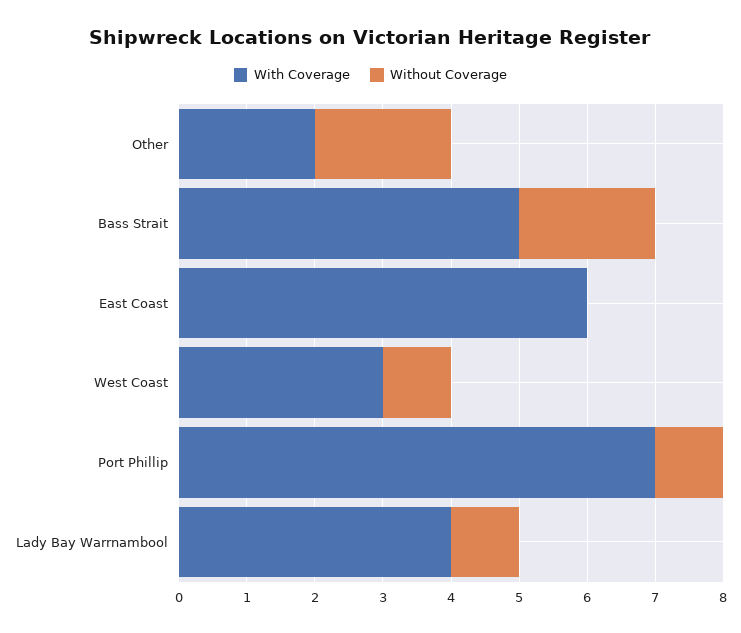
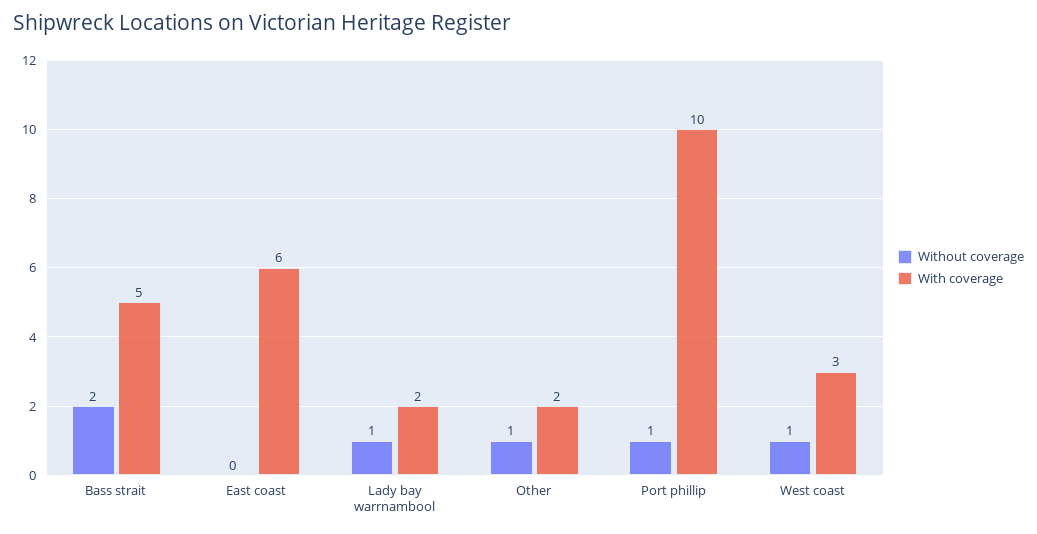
Without Coverage, Other: 2 -> 1
With Coverage, Port Phillip: 7 -> 10
With Coverage, Lady Bay Warrnambool: 4 -> 2

